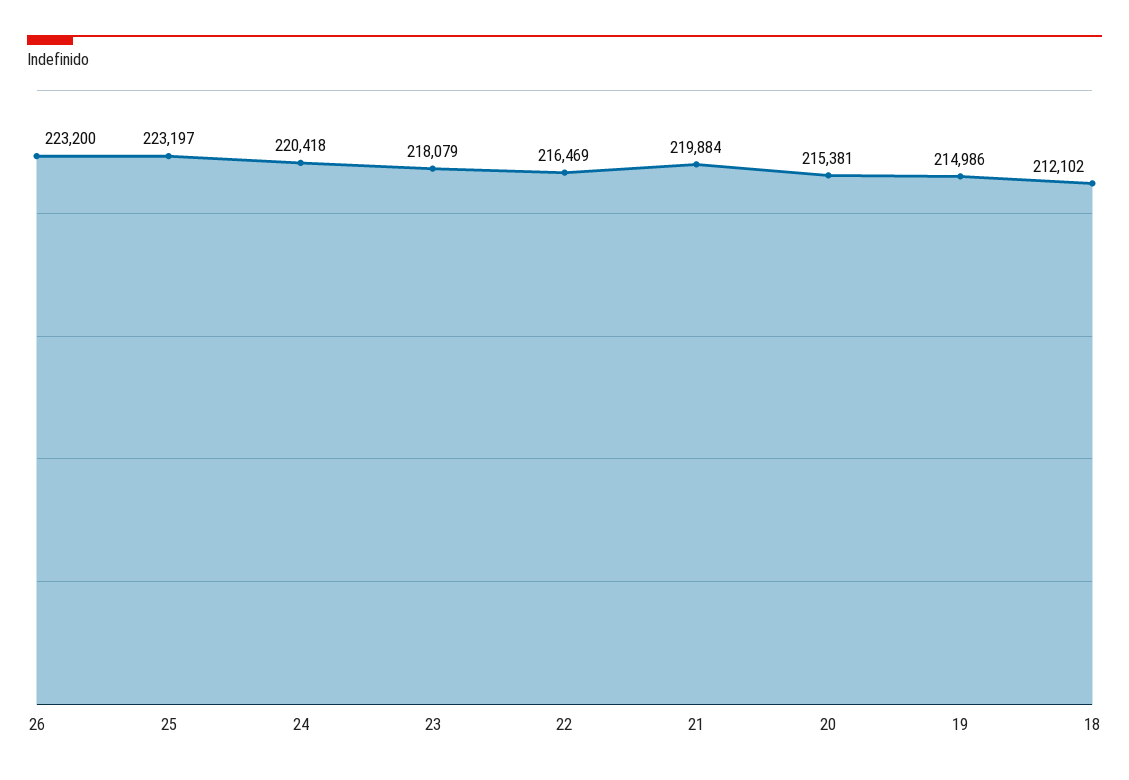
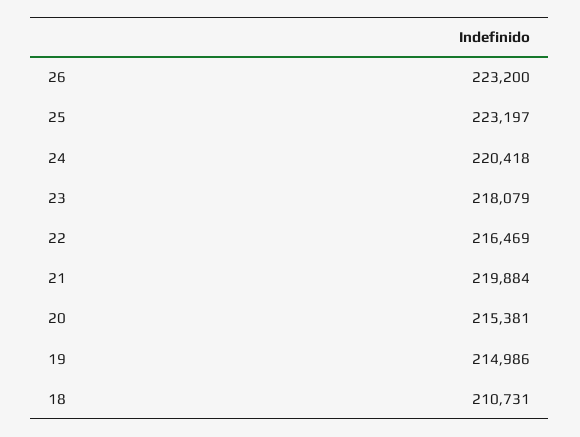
18: 212102 -> 210731

